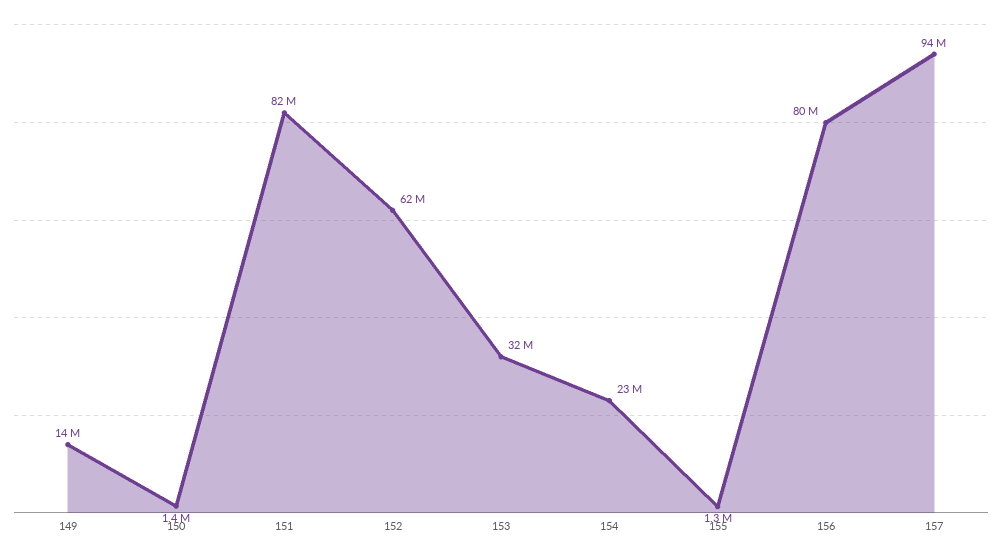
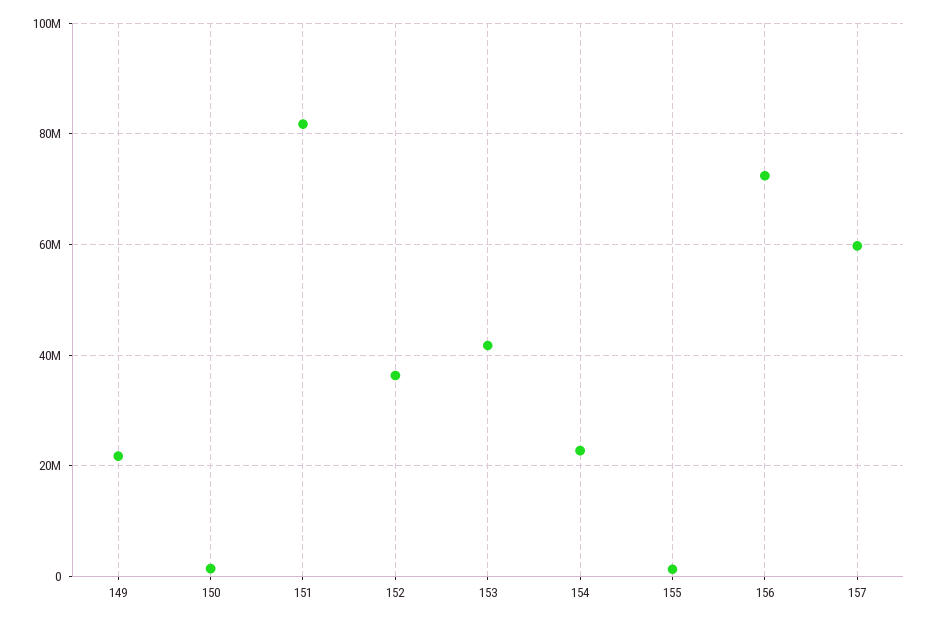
149: 14000000 -> 22000000
152: 62000000 -> 36000000
153: 32000000 -> 42000000
156: 80000000 -> 72000000
157: 94000000 -> 60000000

